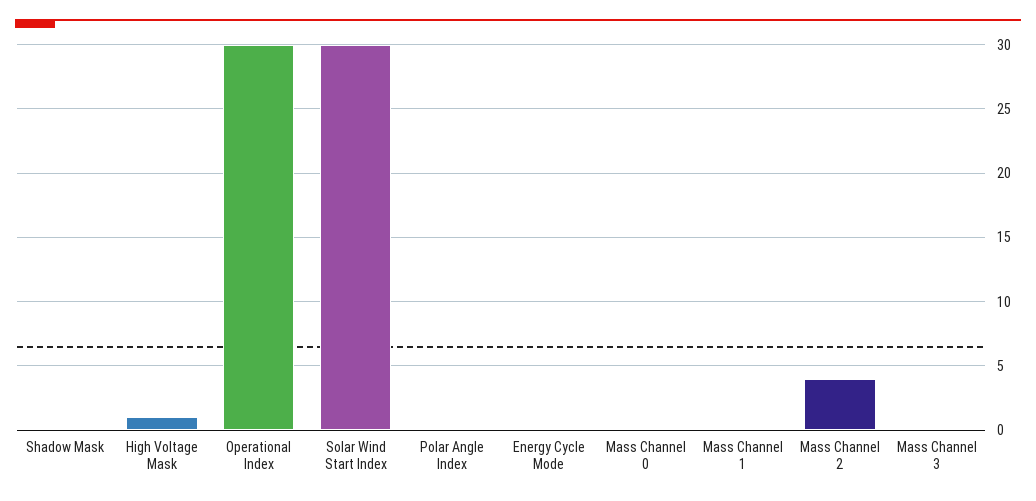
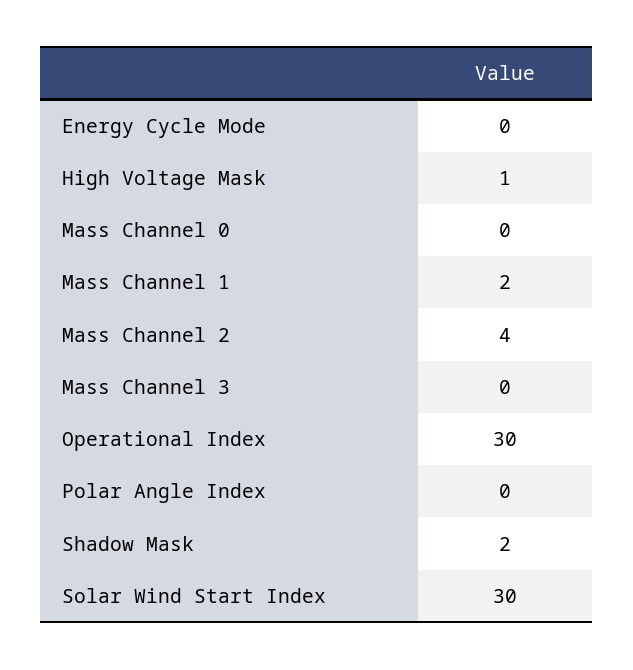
Shadow Mask: 0 -> 2
Mass Channel 1: 0 -> 2

